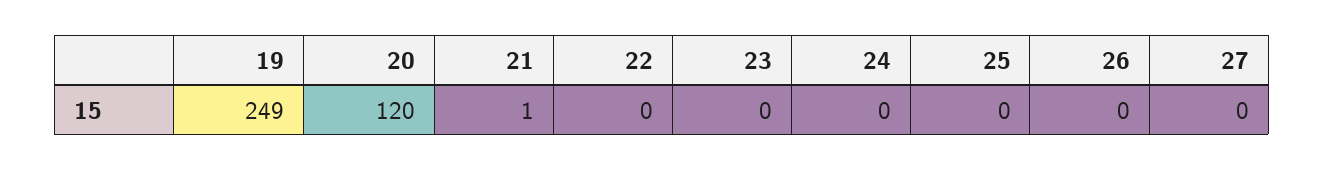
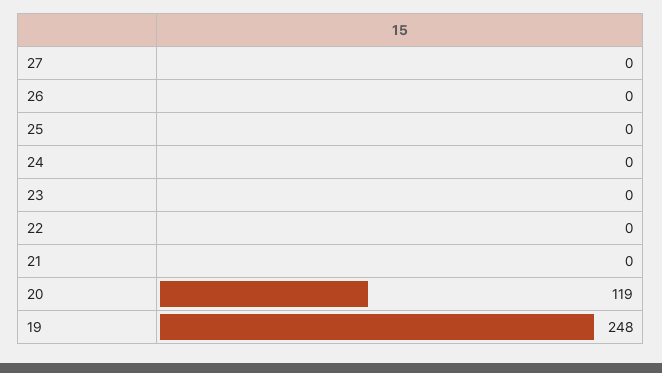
19: 249 -> 248
20: 120 -> 119
21: 1 -> 0

